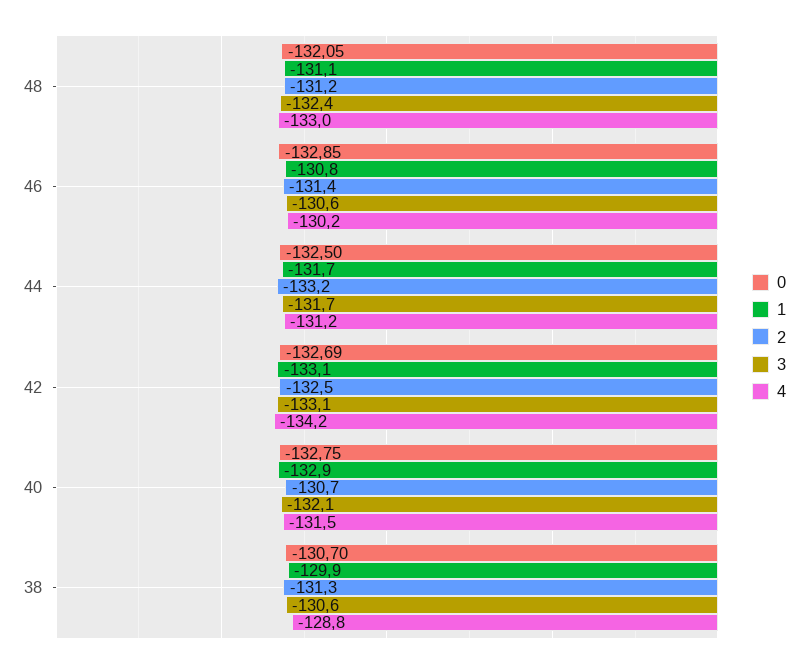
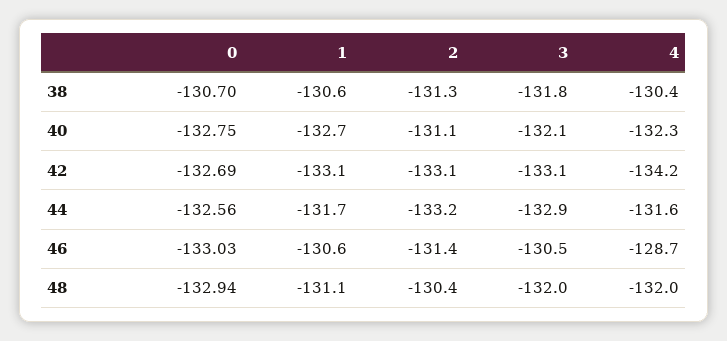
0, 48: -132.05 -> -132.94
2, 48: -131.2 -> -130.4
3, 48: -132.4 -> -132
4, 48: -133 -> -132
0, 46: -132.85 -> -133.03
1, 46: -130.8 -> -130.6
3, 46: -130.6 -> -130.5
4, 46: -130.2 -> -128.7
0, 44: -132.5 -> -132.56
3, 44: -131.7 -> -132.9
4, 44: -131.2 -> -131.6
2, 42: -132.5 -> -133.1
1, 40: -132.9 -> -132.7
2, 40: -130.7 -> -131.1
4, 40: -131.5 -> -132.3
1, 38: -129.9 -> -130.6
3, 38: -130.6 -> -131.8
4, 38: -128.8 -> -130.4

